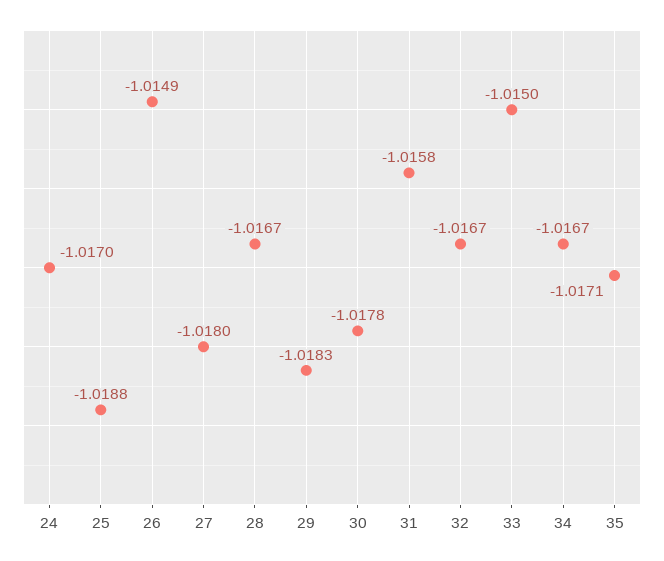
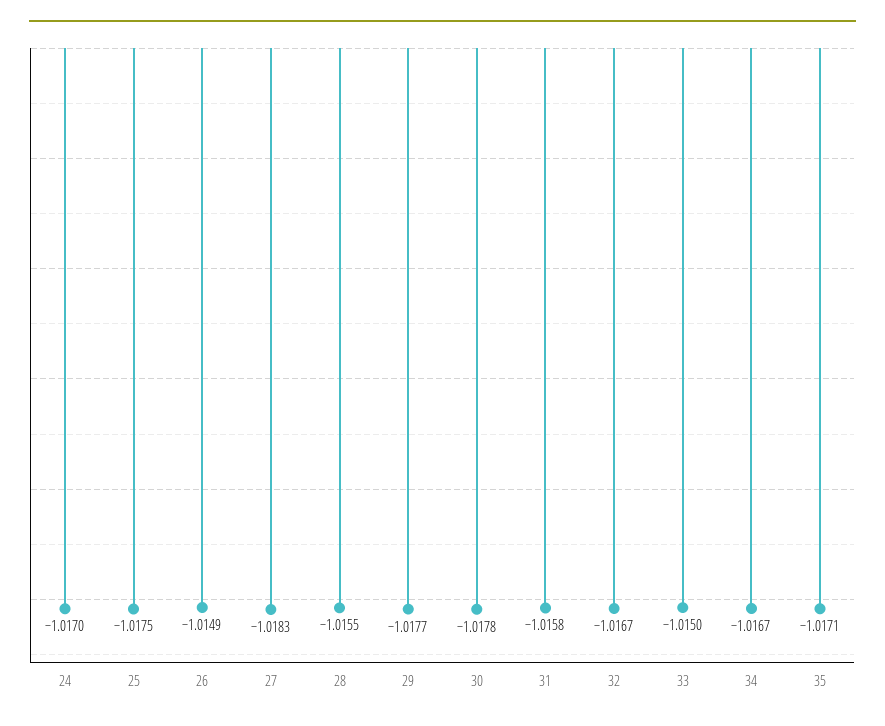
25: -1.0188 -> -1.0175
27: -1.018 -> -1.0183
28: -1.0167 -> -1.0155
29: -1.0183 -> -1.0177

